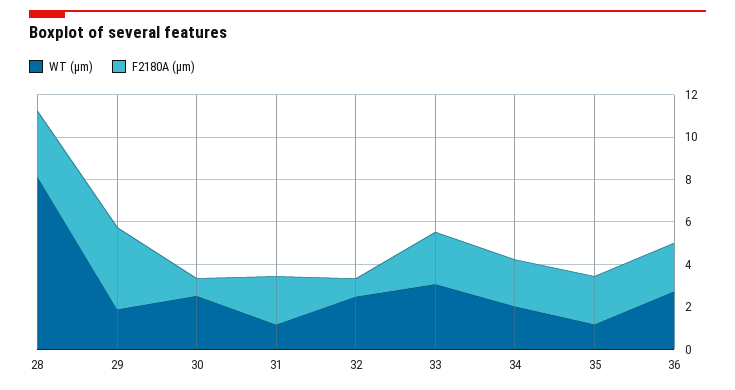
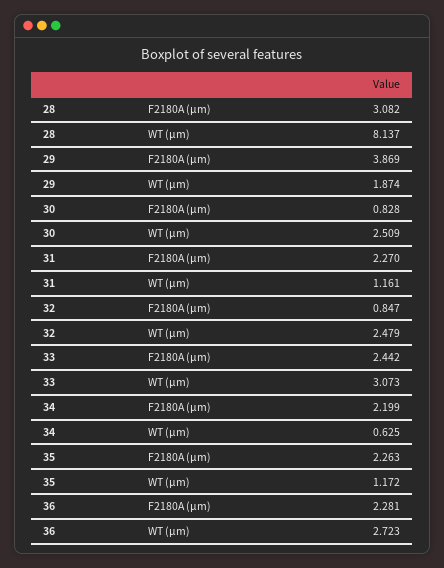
WT (µm), 34: 2 -> 0.625

